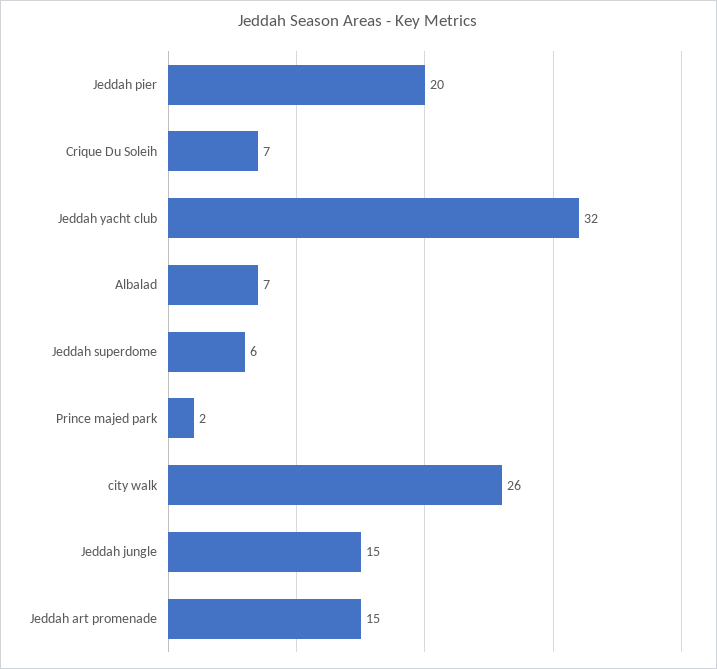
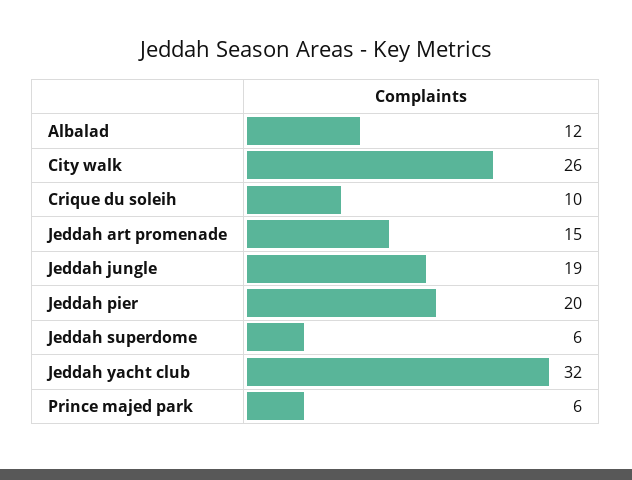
Crique Du Soleih: 7 -> 10
Albalad: 7 -> 12
Prince majed park: 2 -> 6
Jeddah jungle: 15 -> 19

